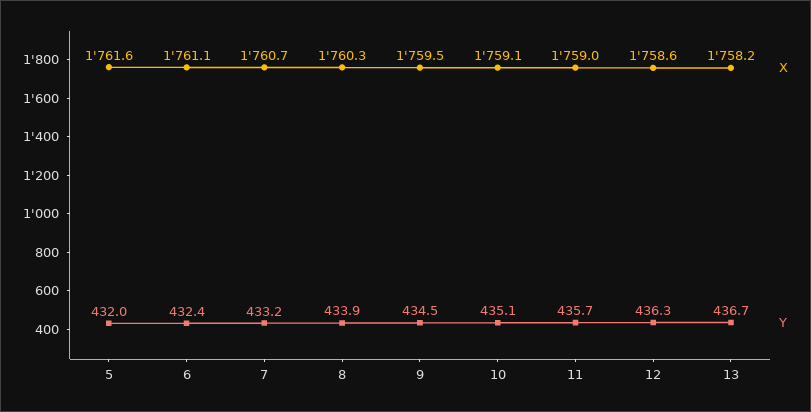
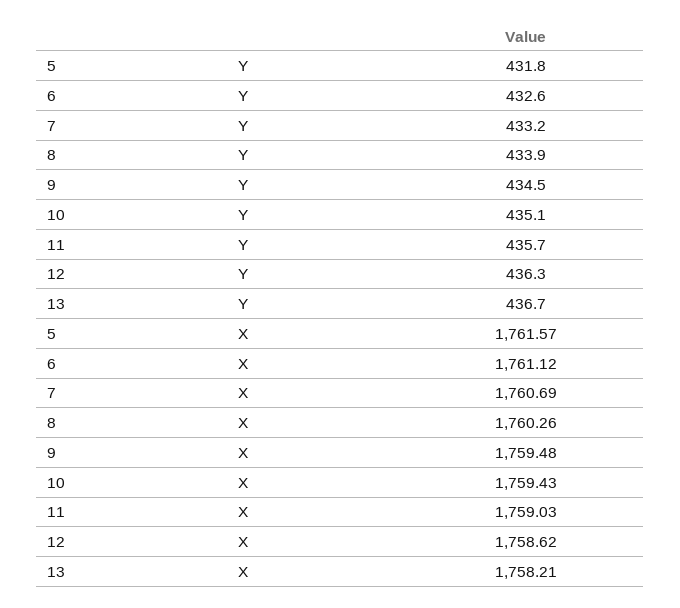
Y, 5: 432 -> 431.8
Y, 6: 432.4 -> 432.6
X, 10: 1759.1 -> 1759.43

